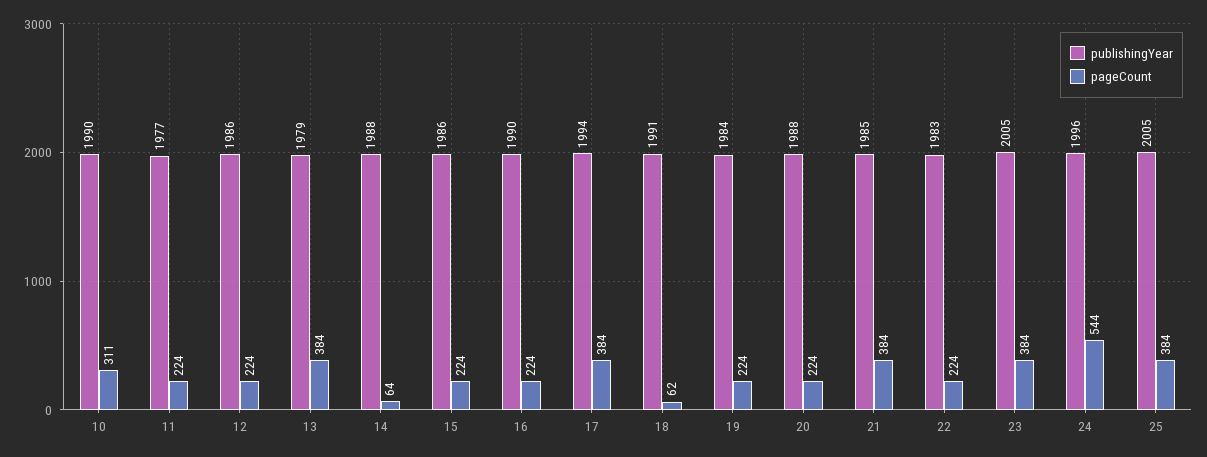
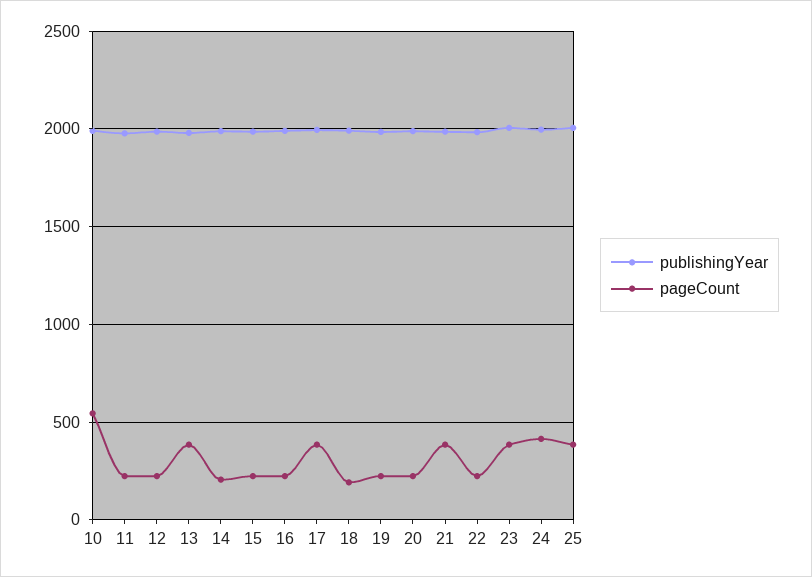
pageCount, 10: 311 -> 550
pageCount, 14: 64 -> 200
pageCount, 18: 62 -> 200
pageCount, 24: 544 -> 400

